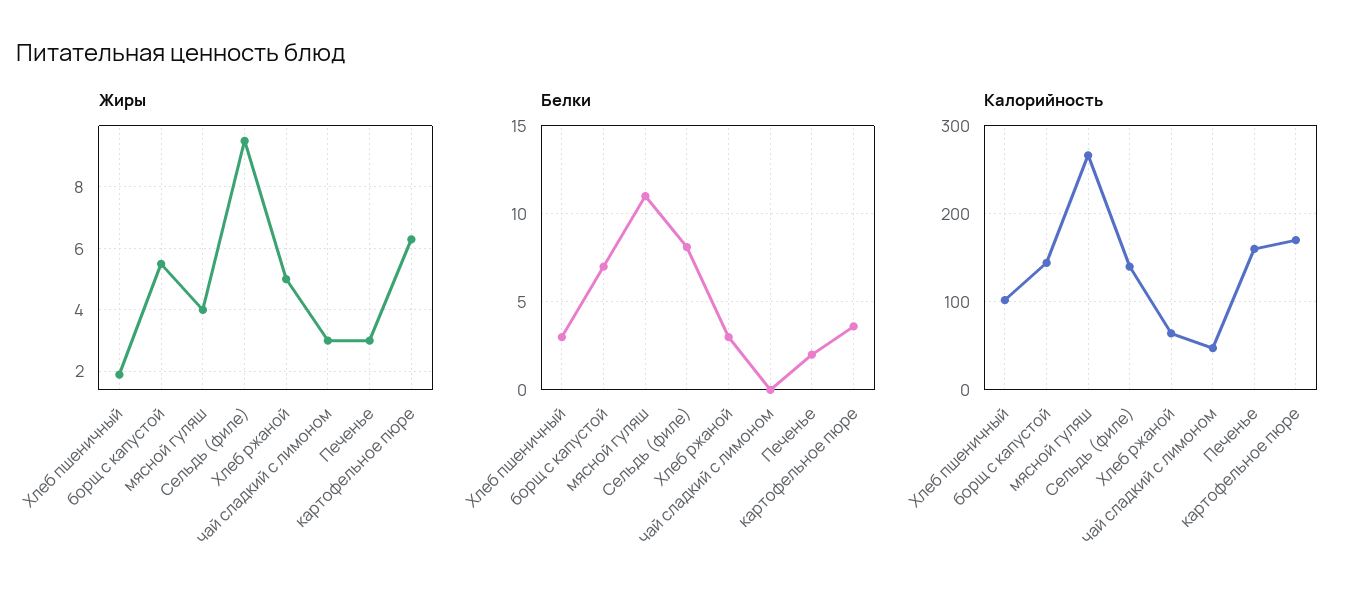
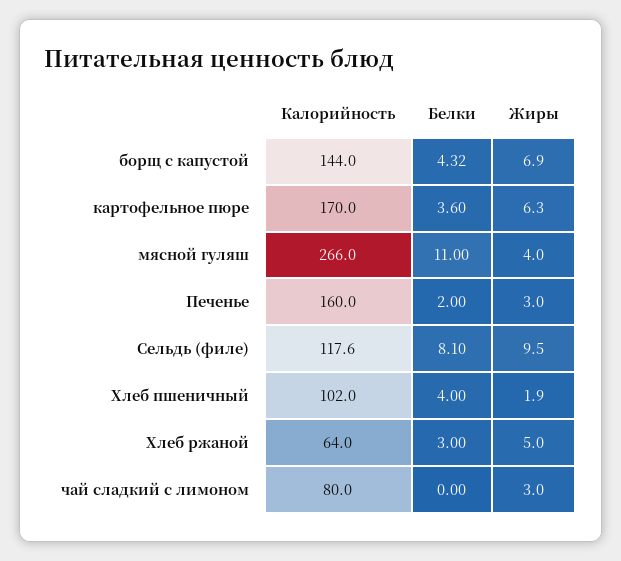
Жиры, борщ с капустой: 5.5 -> 6.9
Белки, Хлеб пшеничный: 3 -> 4
Белки, борщ с капустой: 7 -> 4.32
Калорийность, Сельдь (филе): 140 -> 117.6
Калорийность, чай сладкий с лимоном: 50 -> 80

